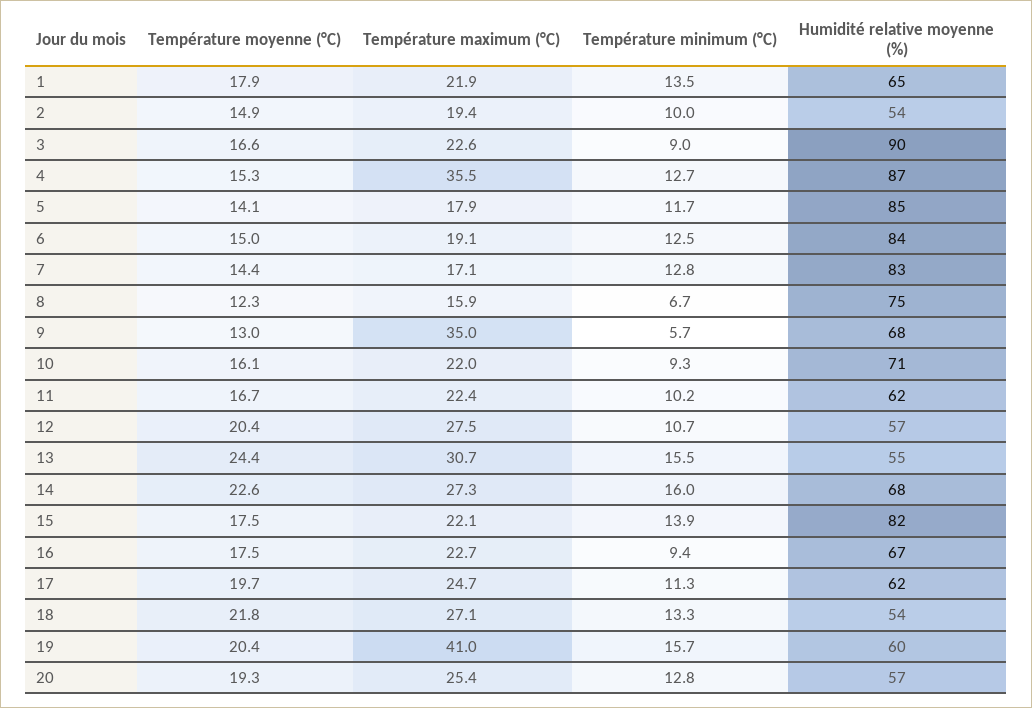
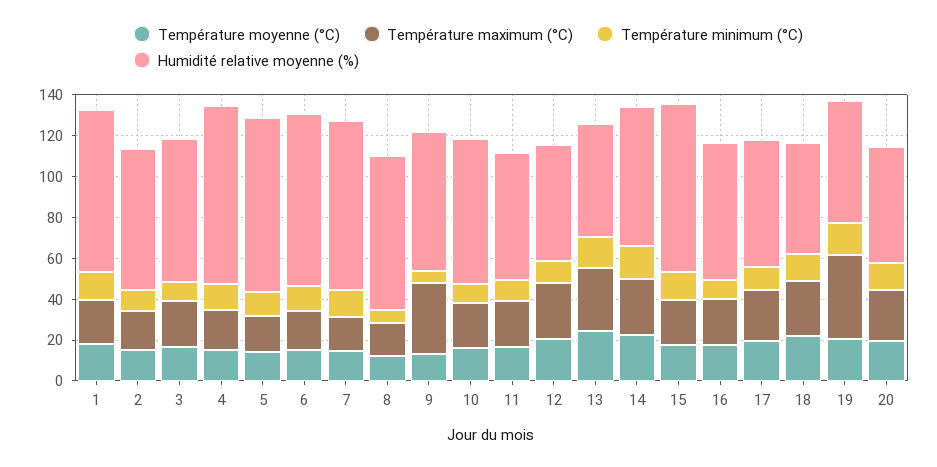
Humidité relative moyenne (%), 1: 65 -> 80
Humidité relative moyenne (%), 2: 54 -> 70
Humidité relative moyenne (%), 3: 90 -> 70
Température maximum (°C), 4: 35.5 -> 20

